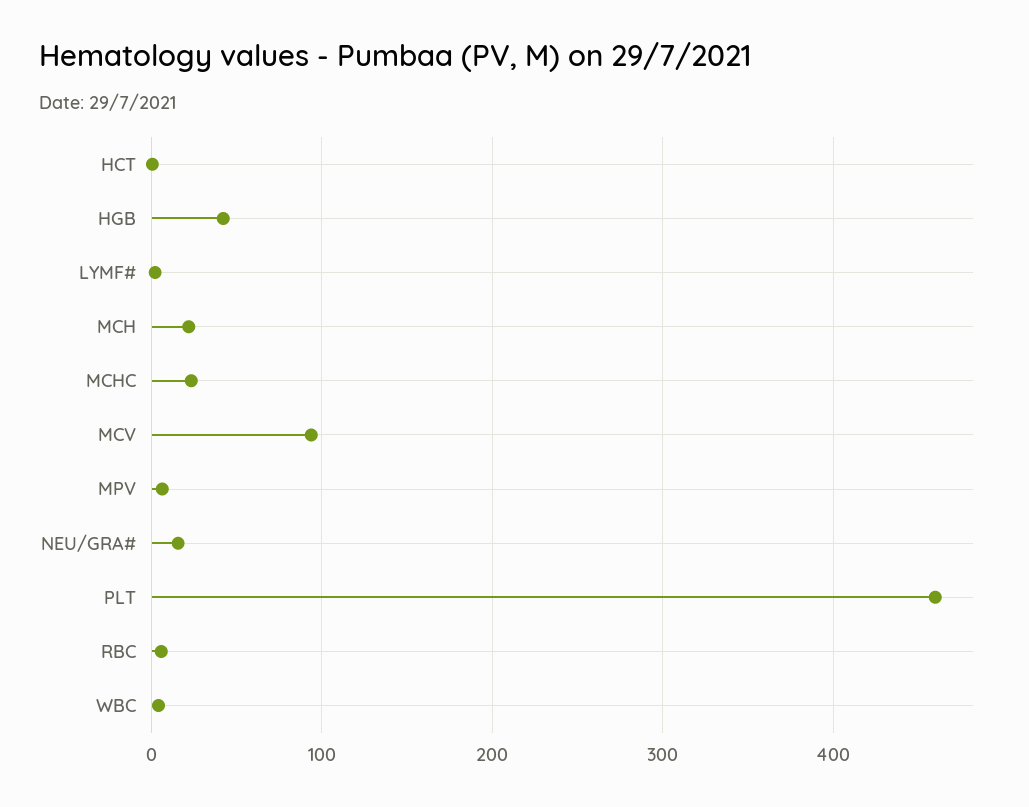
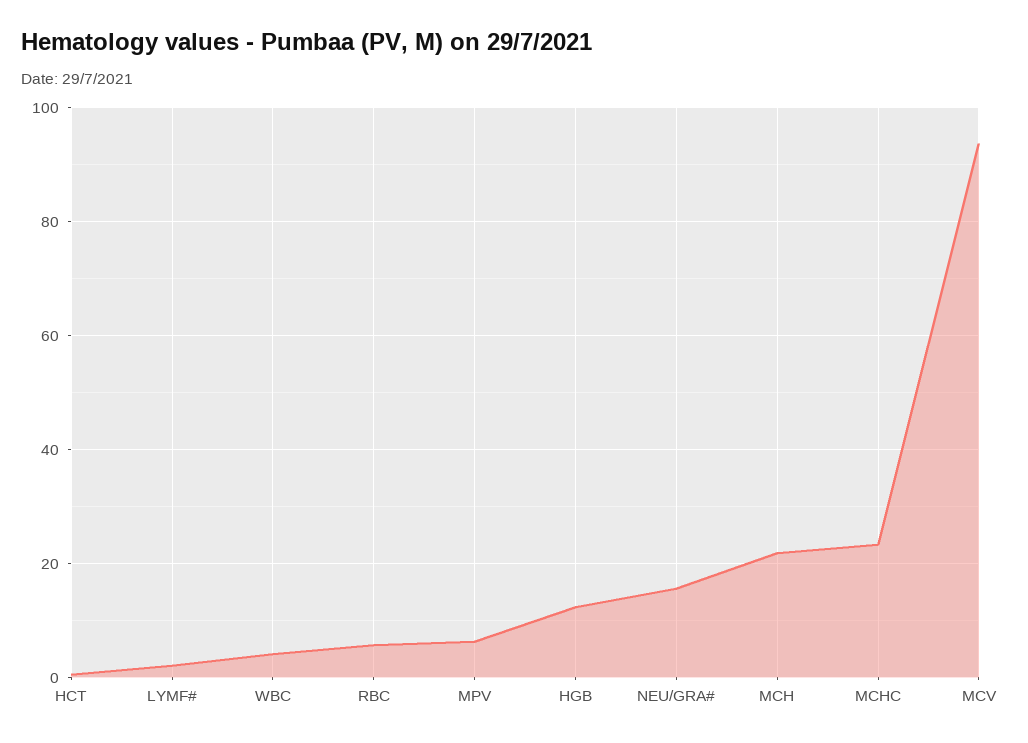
HGB: 40 -> 12
PLT: 460 -> none

